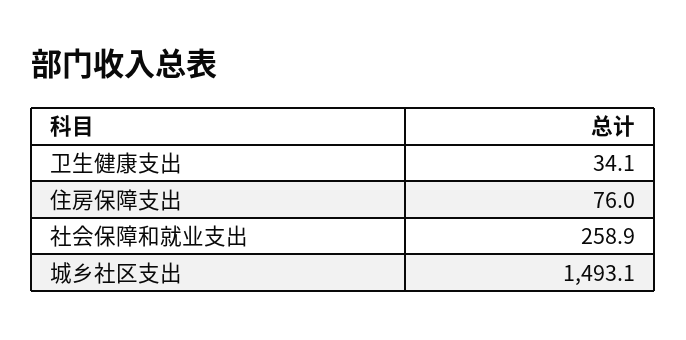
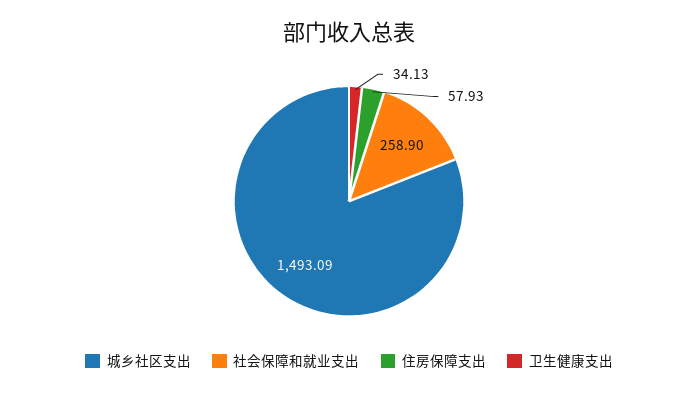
住房保障支出: 76 -> 57.93

